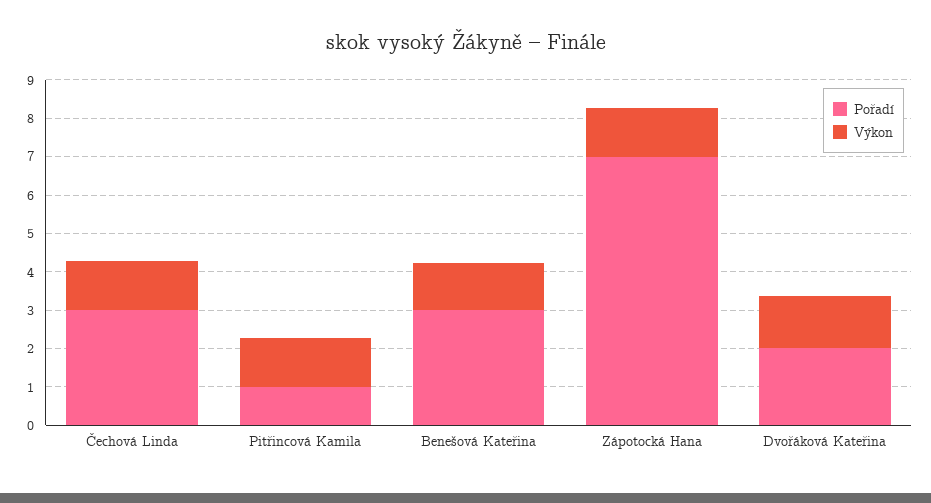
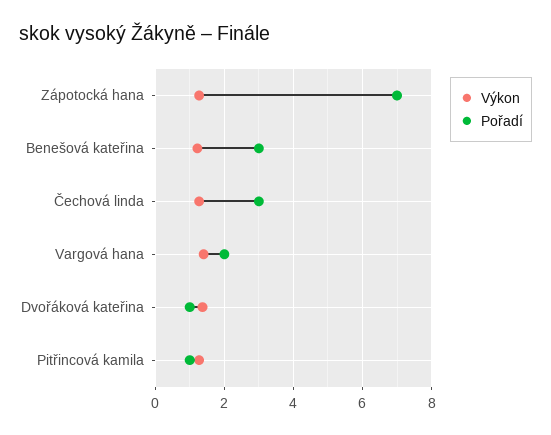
Pořadí, Dvořáková Kateřina: 2 -> 1
Výkon, Vargová hana: none -> 1.4
Pořadí, Vargová hana: none -> 2

